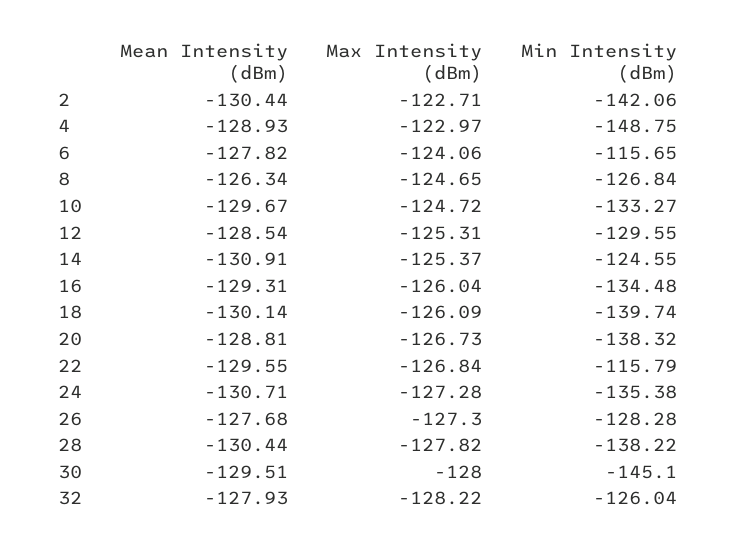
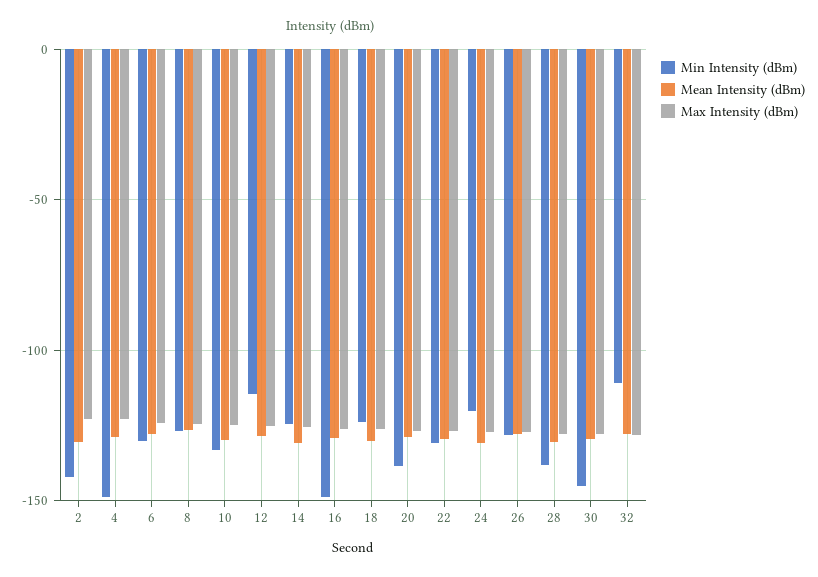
Min Intensity (dBm), 6: -115.65 -> -130
Min Intensity (dBm), 12: -129.55 -> -115
Min Intensity (dBm), 16: -134.48 -> -150
Min Intensity (dBm), 18: -139.74 -> -125
Min Intensity (dBm), 22: -115.79 -> -130
Min Intensity (dBm), 24: -135.38 -> -120
Min Intensity (dBm), 32: -126.04 -> -110

